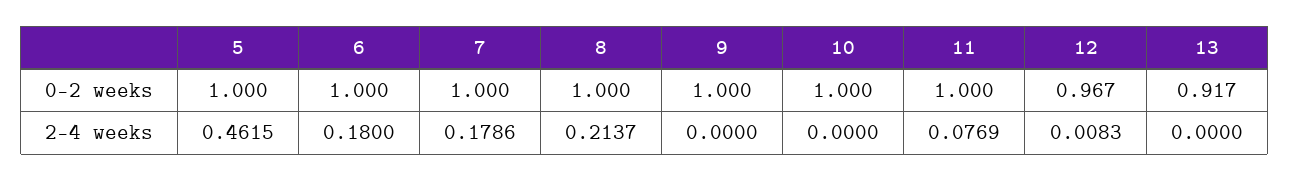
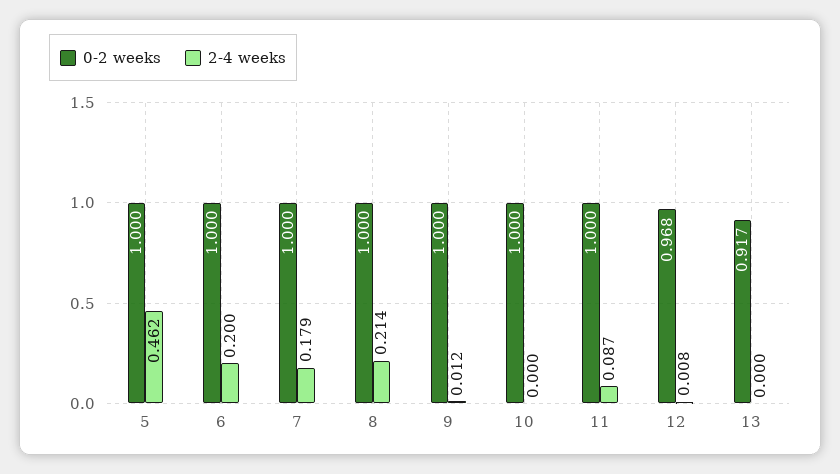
0-2 weeks, 12: 0.967 -> 0.968
2-4 weeks, 6: 0.18 -> 0.2
2-4 weeks, 9: 0 -> 0.012
2-4 weeks, 11: 0.0769 -> 0.087

